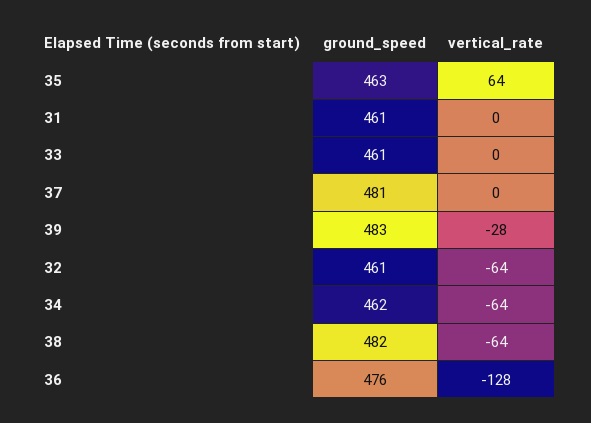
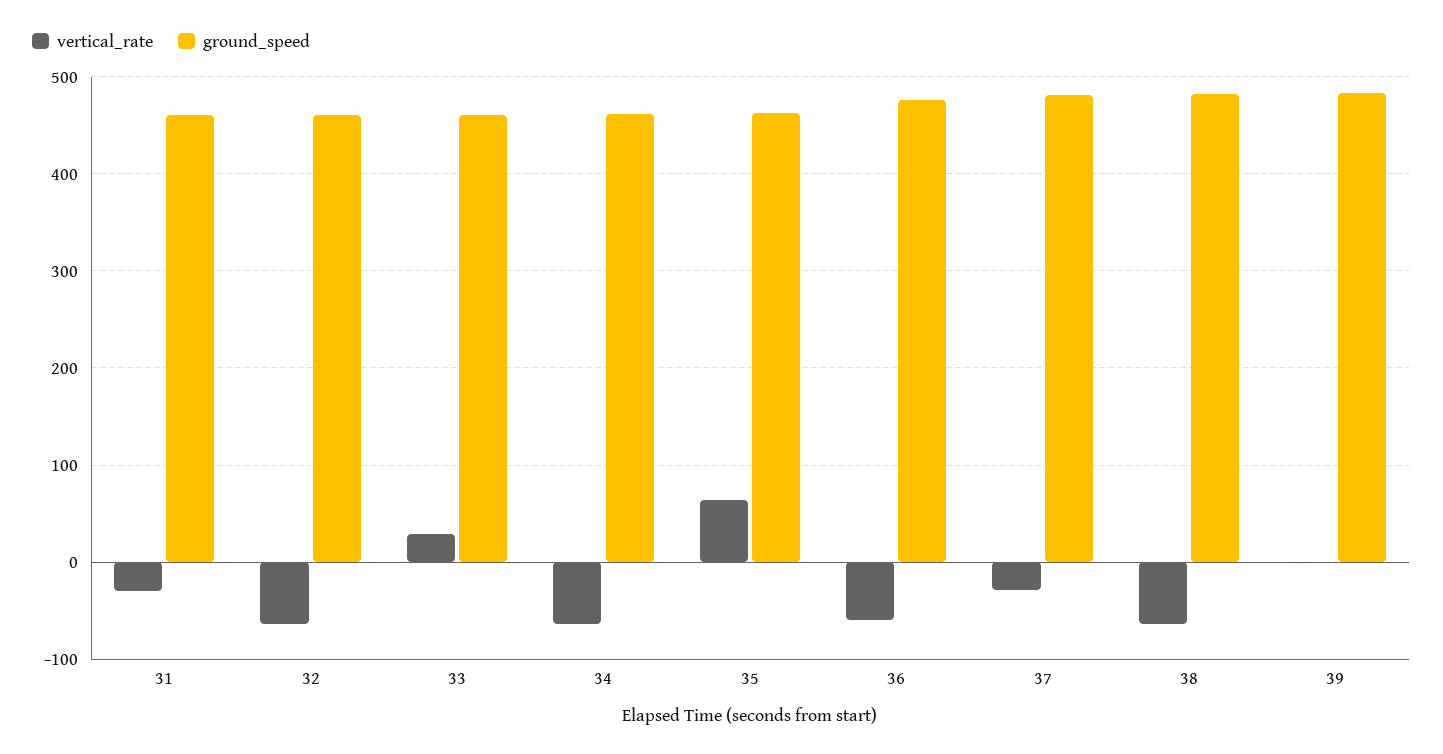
vertical_rate, 31: 0 -> -30
vertical_rate, 33: 0 -> 30
vertical_rate, 37: 0 -> -30
vertical_rate, 39: -28 -> 0
vertical_rate, 36: -128 -> -60

